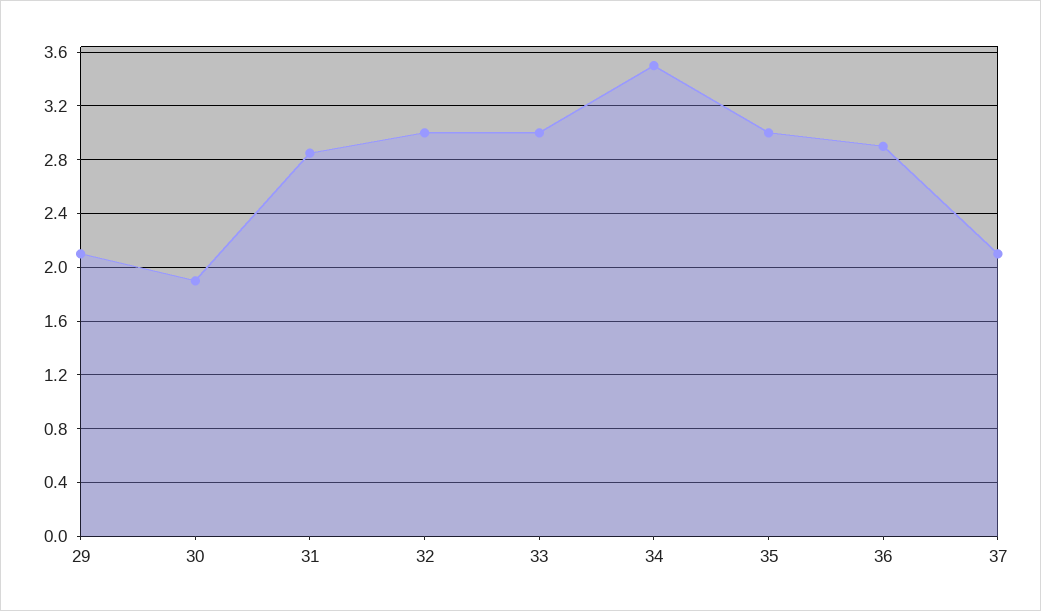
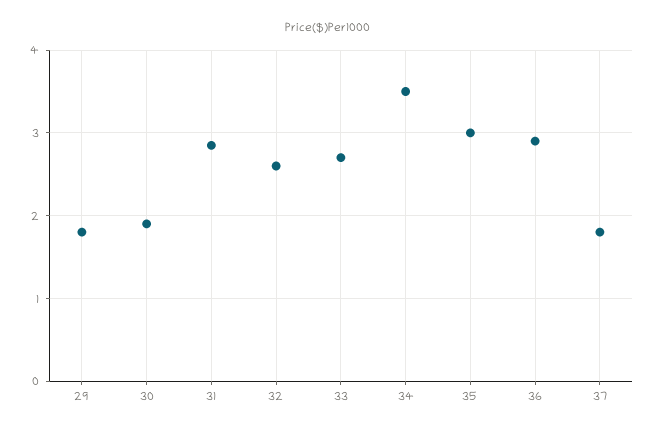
29: 2.1 -> 1.8
32: 3 -> 2.6
33: 3 -> 2.7
37: 2.1 -> 1.8

